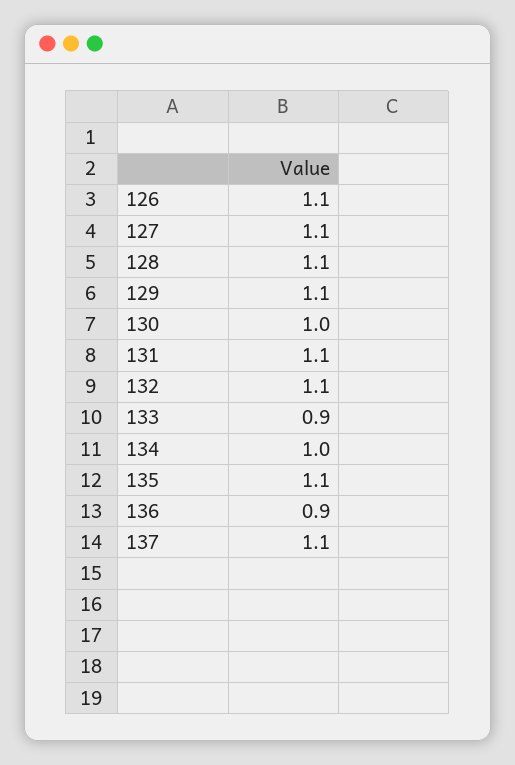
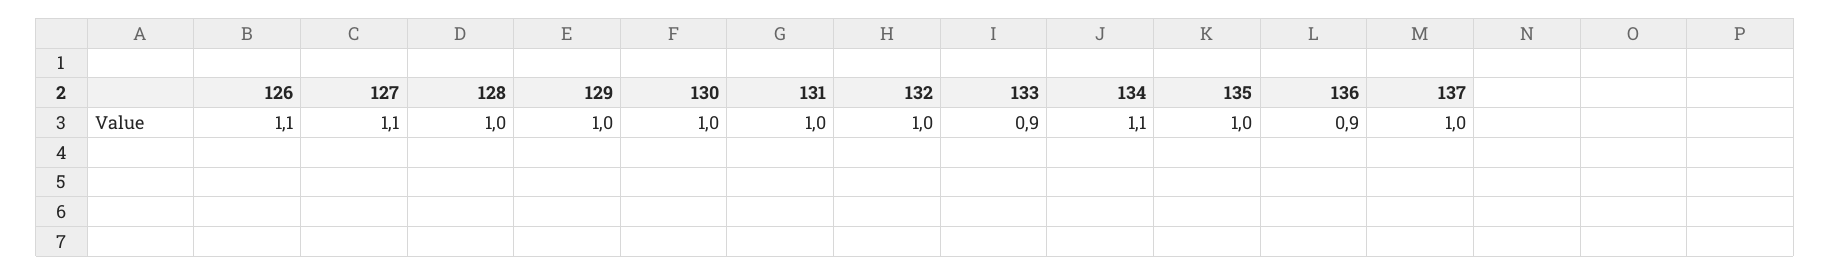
128: 1.1 -> 1
129: 1.1 -> 1
131: 1.1 -> 1
132: 1.1 -> 1
134: 1 -> 1.1
135: 1.1 -> 1
137: 1.1 -> 1

